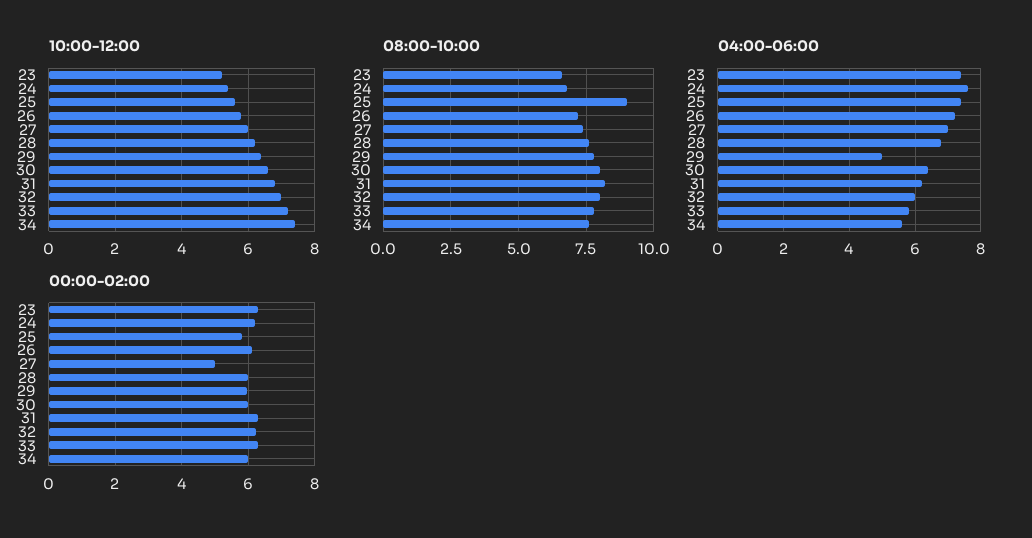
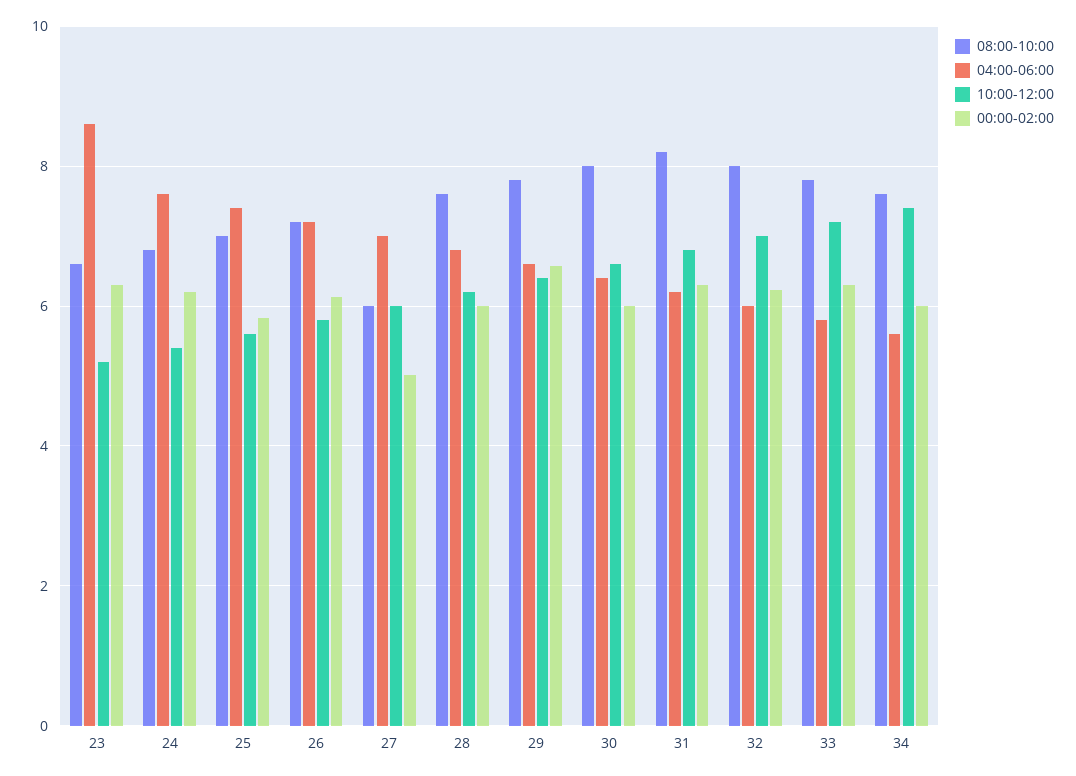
08:00-10:00, 25: 9 -> 7
08:00-10:00, 27: 7.5 -> 6
04:00-06:00, 23: 7.5 -> 8.6
04:00-06:00, 29: 5 -> 6.6
00:00-02:00, 29: 6 -> 6.6

